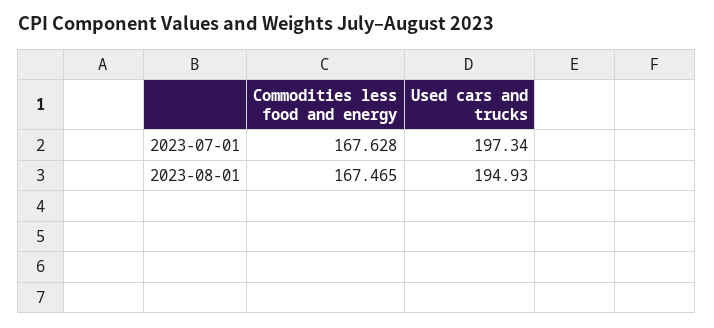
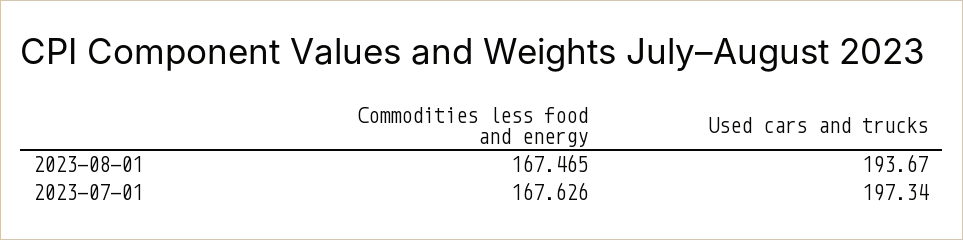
Commodities less food and energy, 2023-07-01: 167.628 -> 167.626
Used cars and trucks, 2023-08-01: 194.93 -> 193.67

